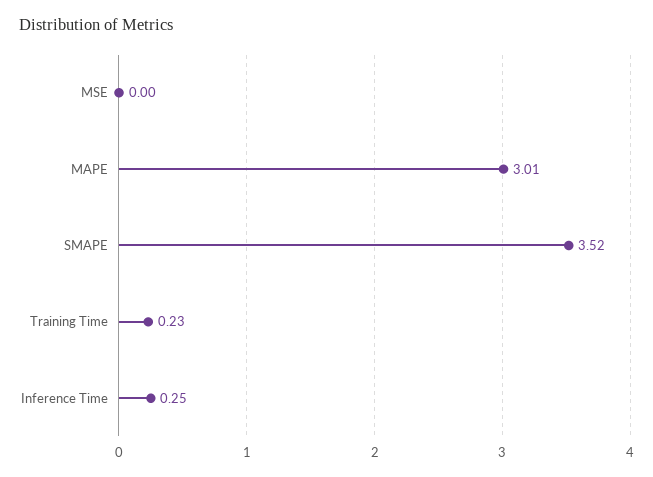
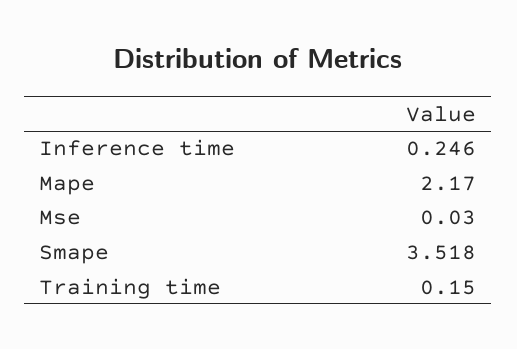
MSE: 0 -> 0.03
MAPE: 3.01 -> 2.17
Training Time: 0.23 -> 0.15

